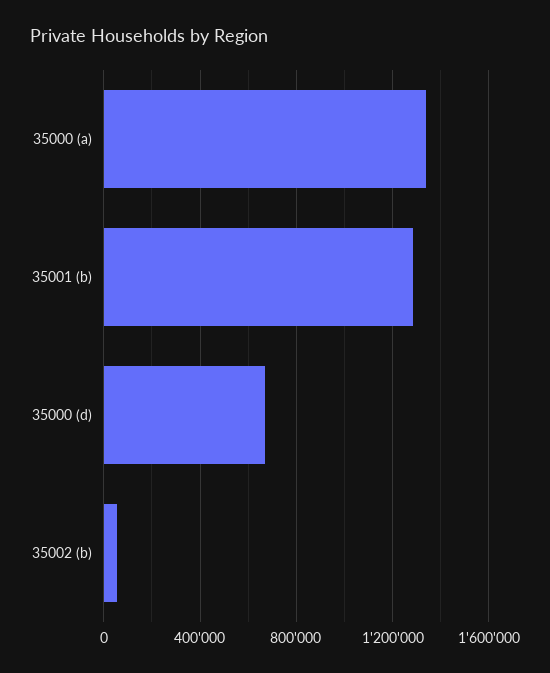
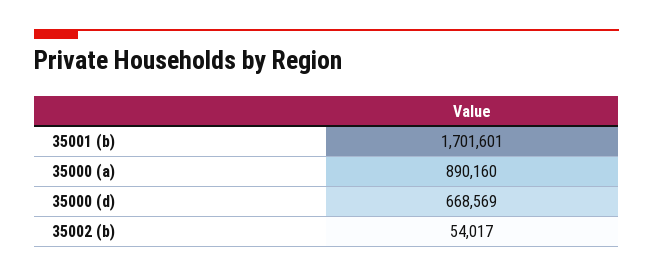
35000 (a): 1350000 -> 890160
35001 (b): 1300000 -> 1701601

